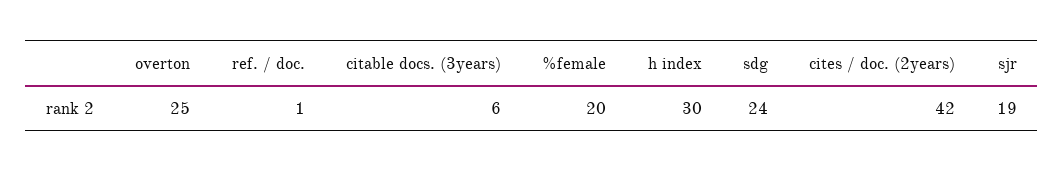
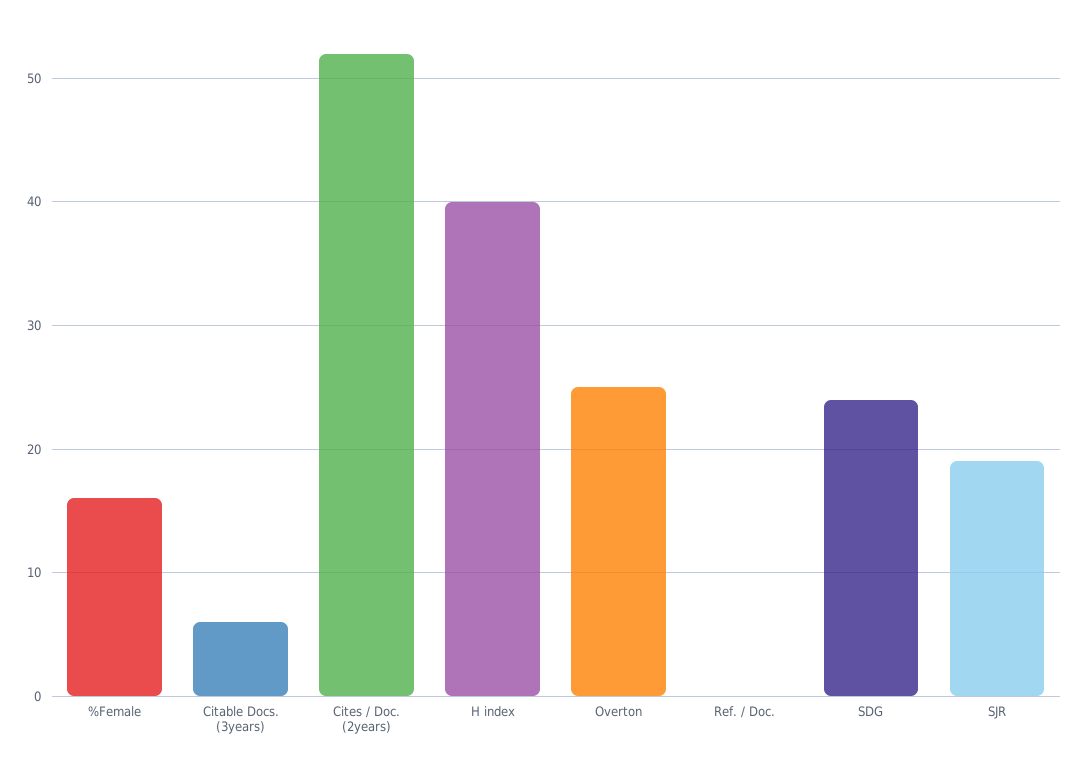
ref. / doc.: 1 -> 0
%female: 20 -> 16
h index: 30 -> 40
cites / doc. (2years): 42 -> 52

